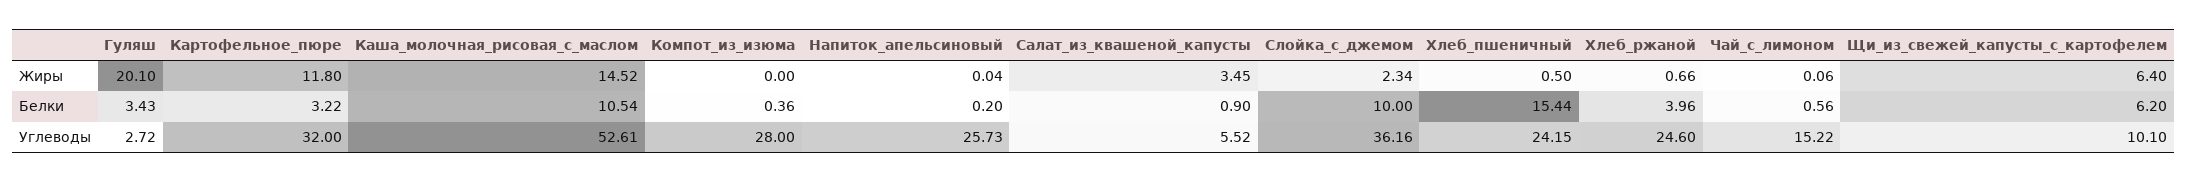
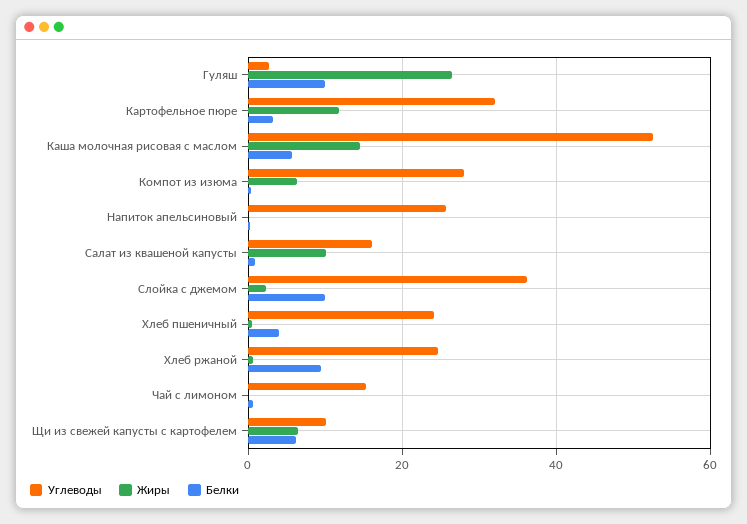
Жиры, Гуляш: 20.1 -> 26
Жиры, Компот_из_изюма: 0 -> 6
Жиры, Салат_из_квашеной_капусты: 3.45 -> 10
Белки, Гуляш: 3.43 -> 10
Белки, Каша_молочная_рисовая_с_маслом: 10.54 -> 6
Белки, Хлеб_пшеничный: 15.44 -> 4
Белки, Хлеб_ржаной: 3.96 -> 10
Углеводы, Салат_из_квашеной_капусты: 5.52 -> 16

